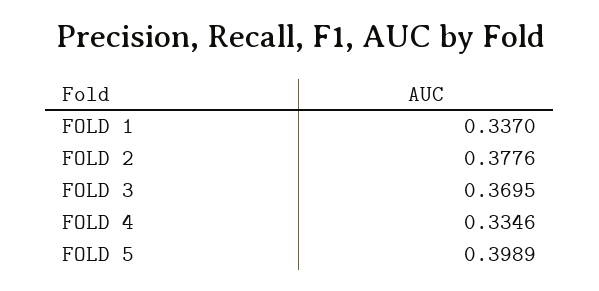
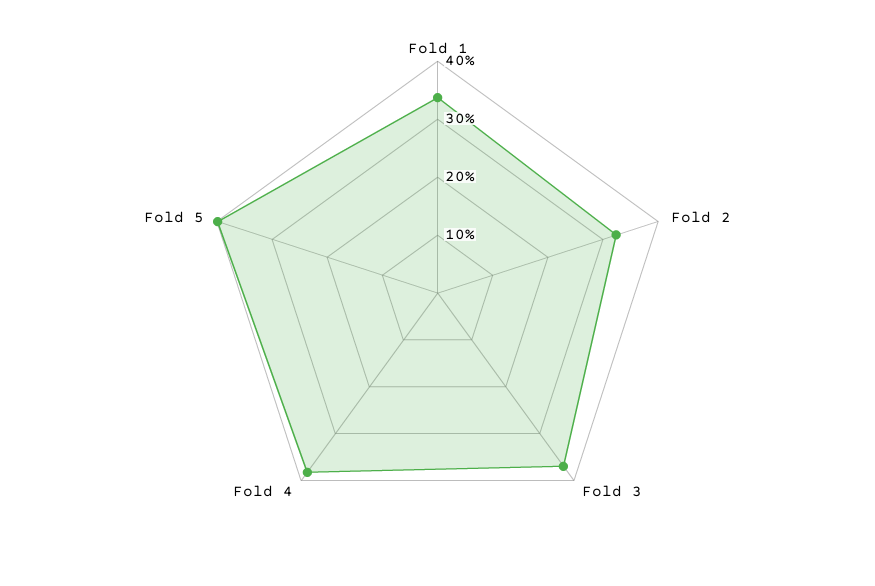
FOLD 2: 0.3776 -> 0.32
FOLD 4: 0.3346 -> 0.38

